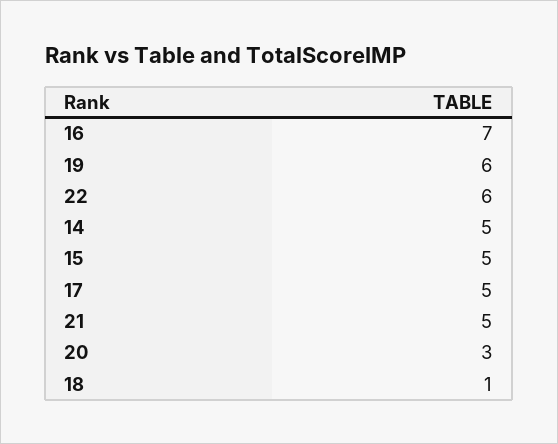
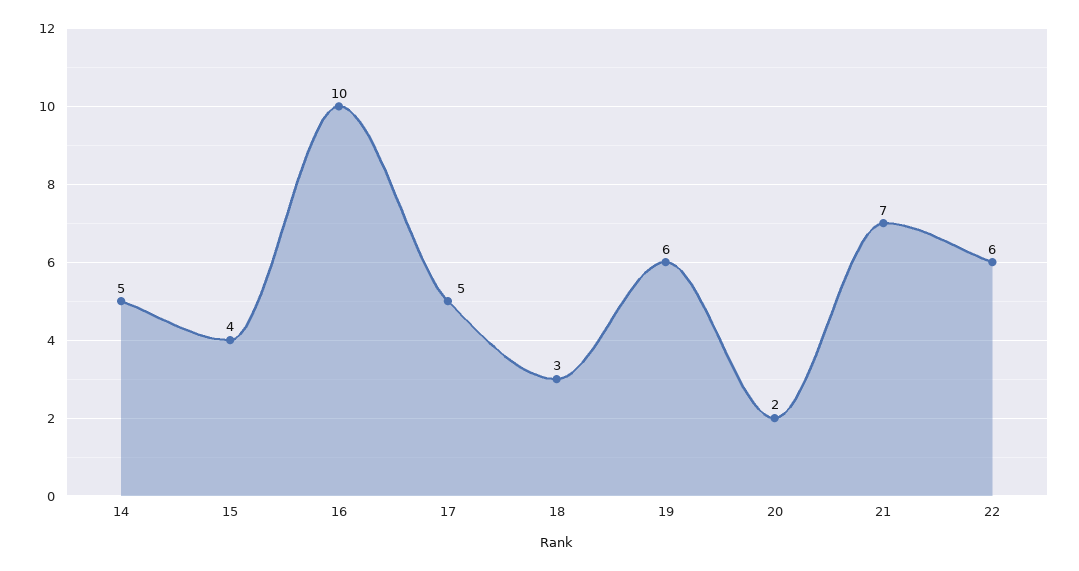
16: 7 -> 10
15: 5 -> 4
21: 5 -> 7
20: 3 -> 2
18: 1 -> 3

